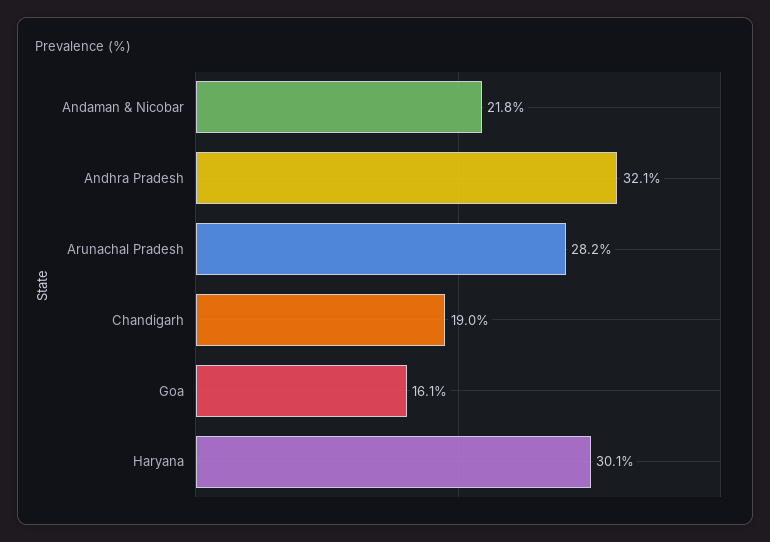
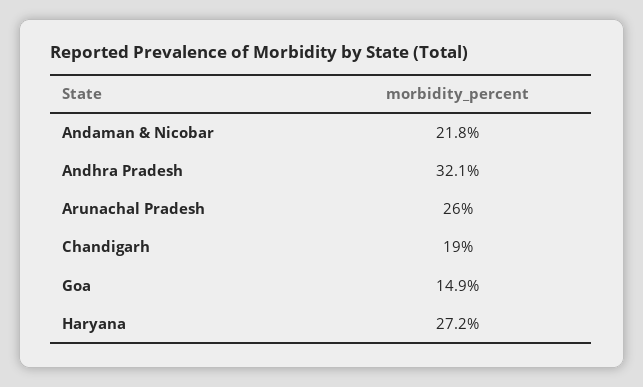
Arunachal Pradesh: 28.2 -> 26
Goa: 16.1 -> 14.9
Haryana: 30.1 -> 27.2

